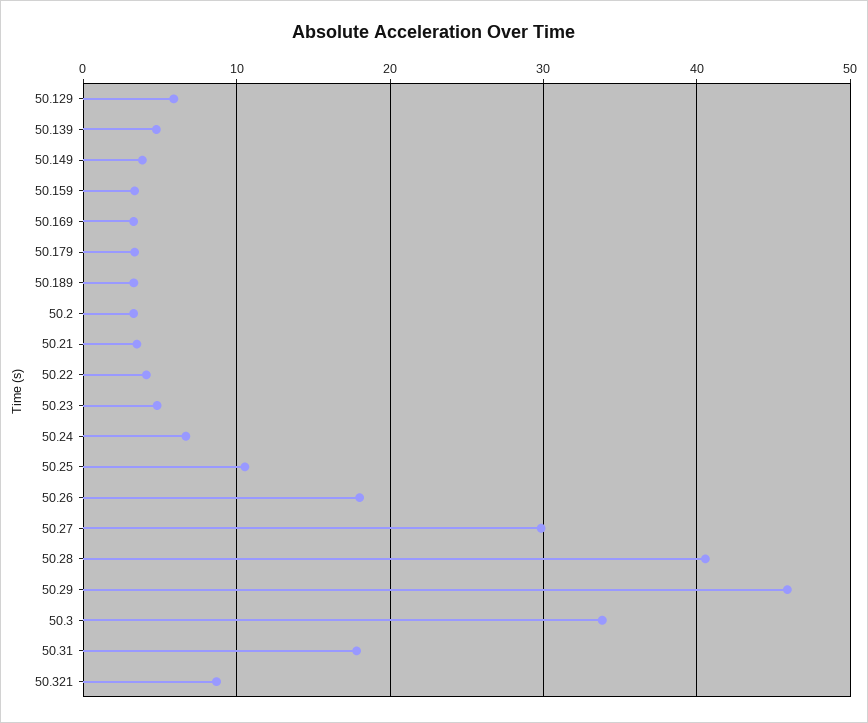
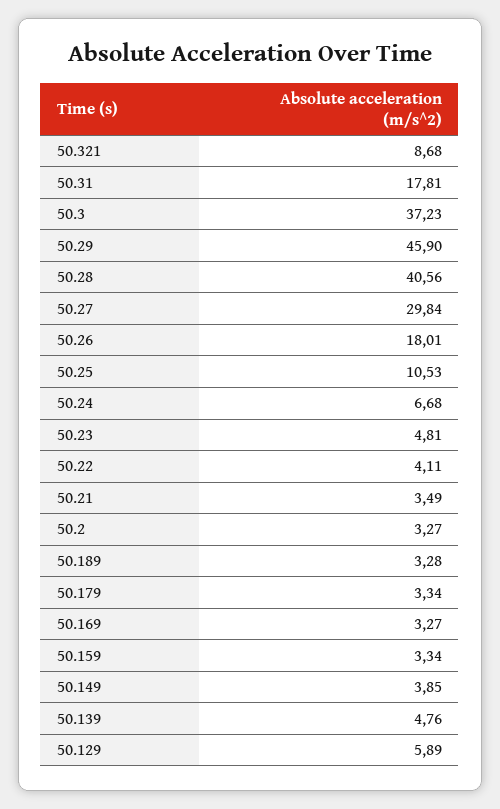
50.3: 34 -> 37.23

